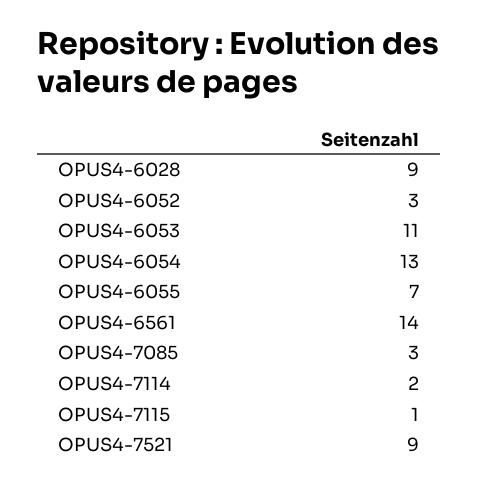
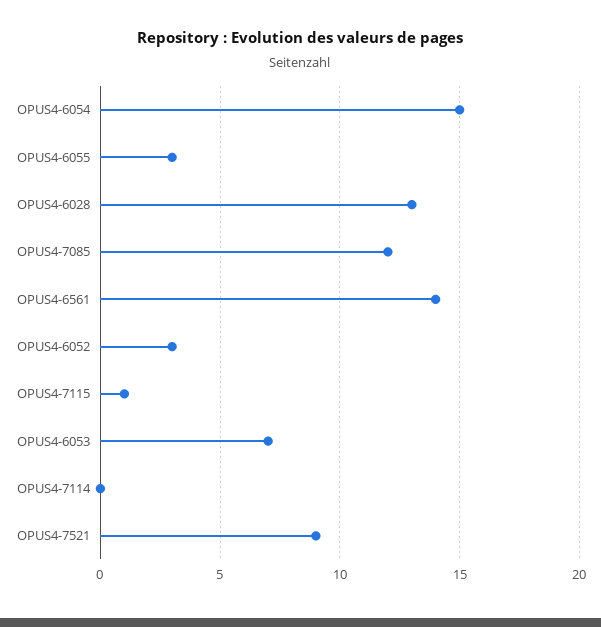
OPUS4-6028: 9 -> 13
OPUS4-6053: 11 -> 7
OPUS4-6054: 13 -> 15
OPUS4-6055: 7 -> 3
OPUS4-7085: 3 -> 12
OPUS4-7114: 2 -> 0

